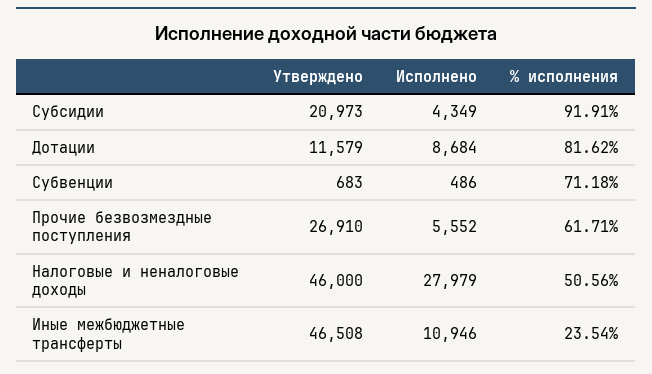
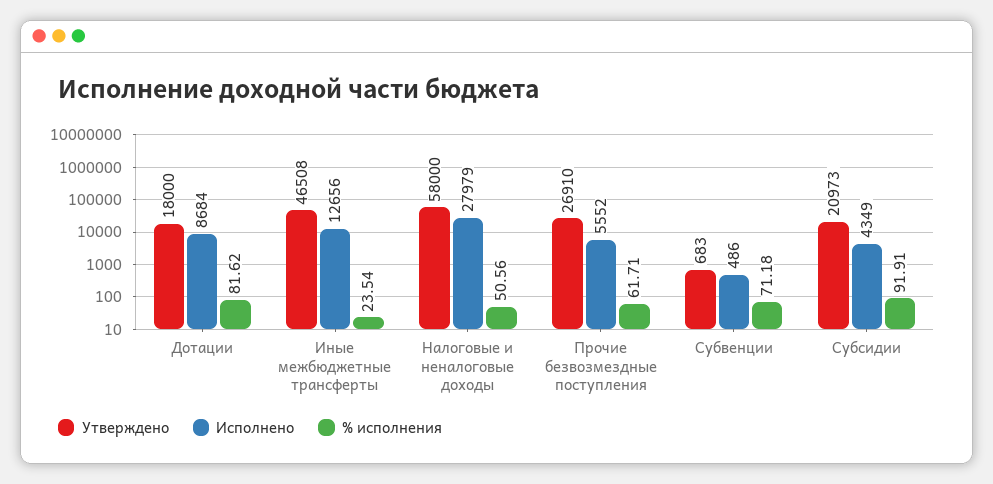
Утверждено, Дотации: 11579 -> 18000
Утверждено, Налоговые и неналоговые доходы: 46000 -> 58000
Исполнено, Иные межбюджетные трансферты: 10946 -> 12656

